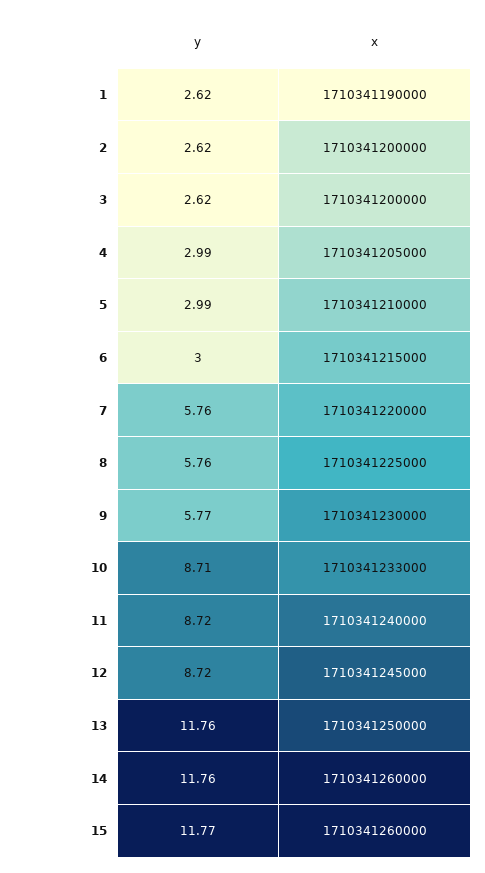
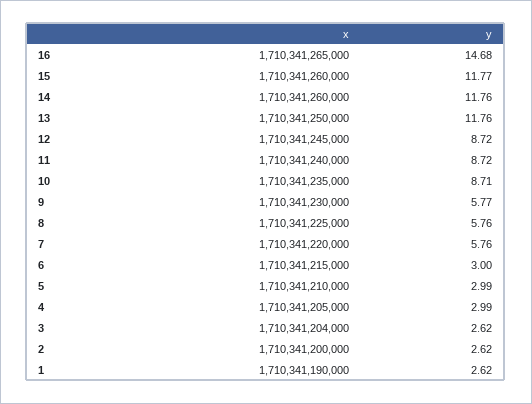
x, 3: 1710341200000 -> 1710341204000
x, 10: 1710341233000 -> 1710341235000
x, 16: none -> 1710341265000
y, 16: none -> 14.68

